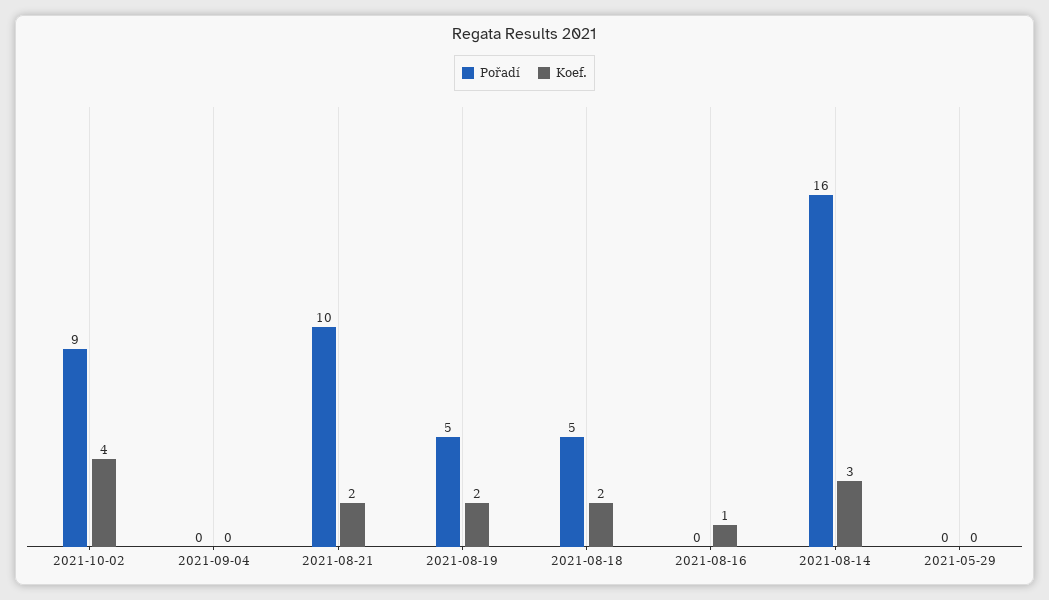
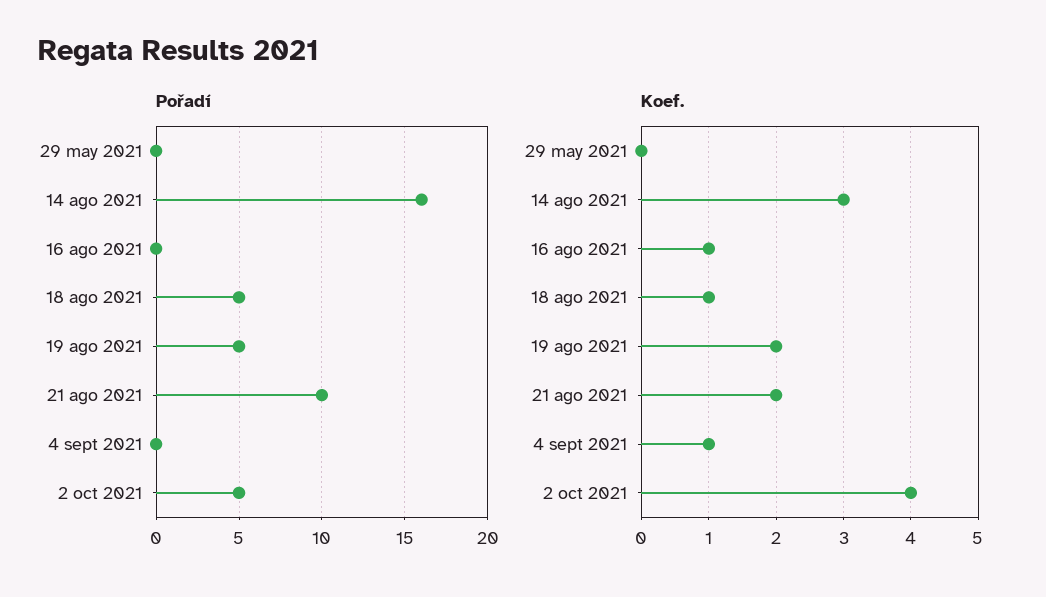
Pořadí, 2021-10-02: 9 -> 5
Koef., 2021-09-04: 0 -> 1
Koef., 2021-08-18: 2 -> 1

